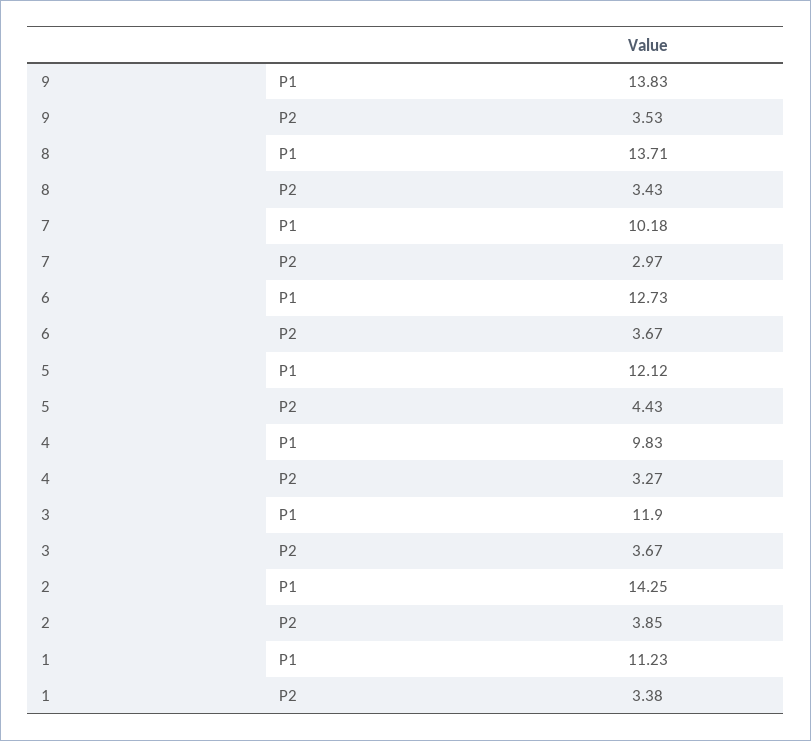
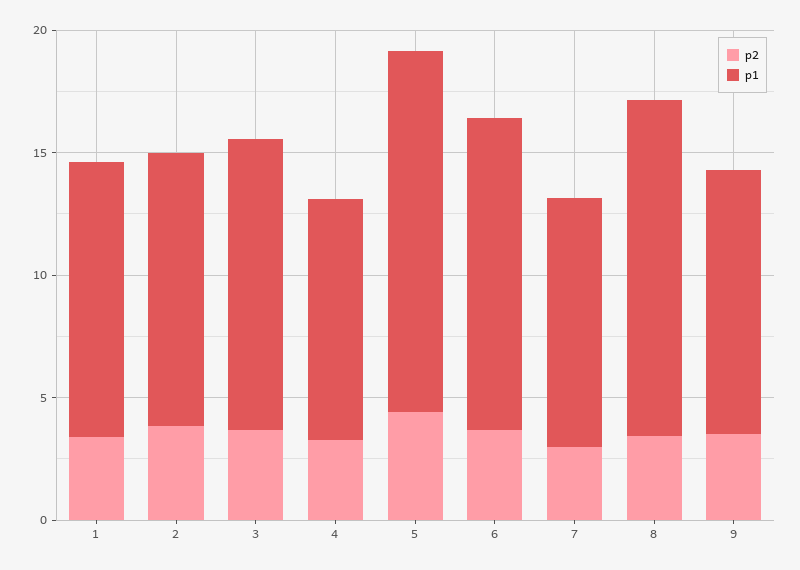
P1, 9: 13.83 -> 11
P1, 5: 12.12 -> 15
P1, 2: 14.25 -> 11

